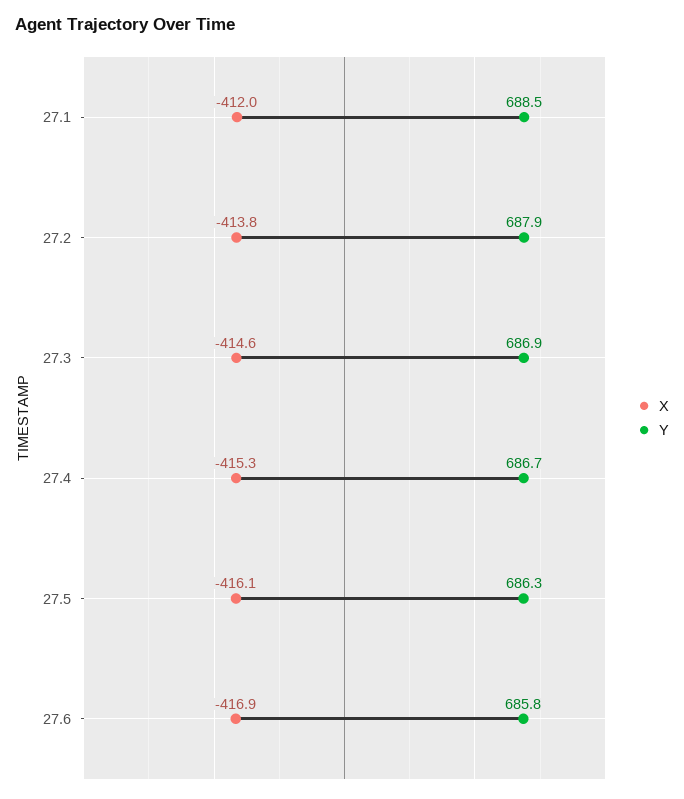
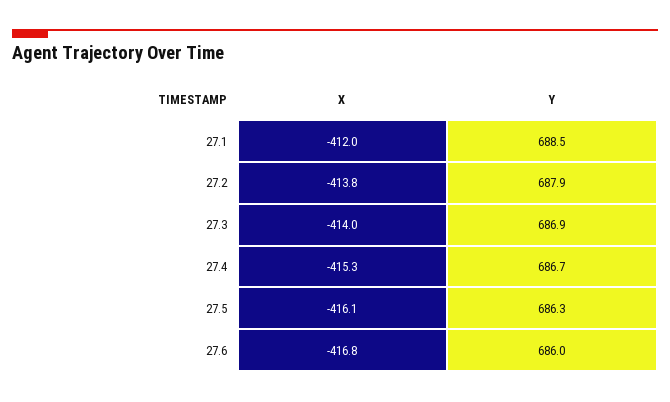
X, 27.3: -414.6 -> -414
X, 27.6: -416.9 -> -416.8
Y, 27.6: 685.8 -> 686

